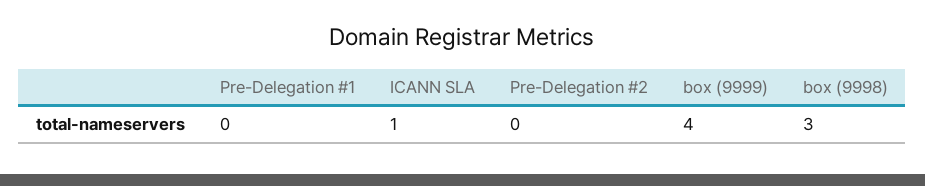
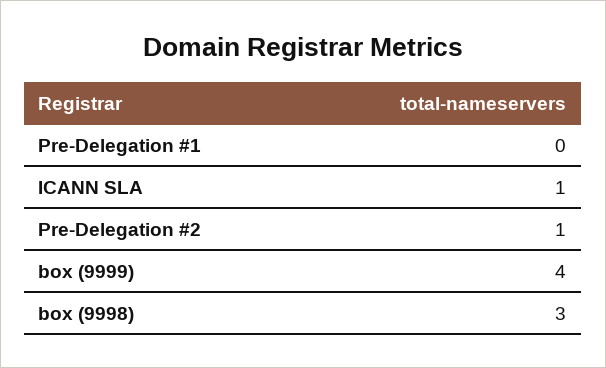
Pre-Delegation #2: 0 -> 1

